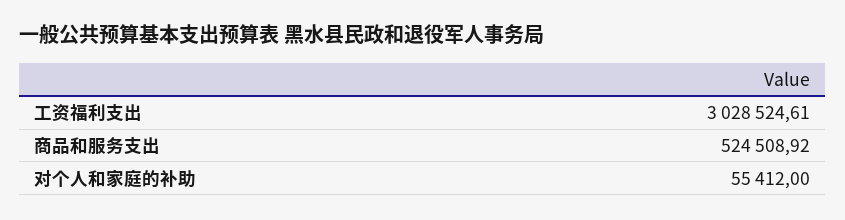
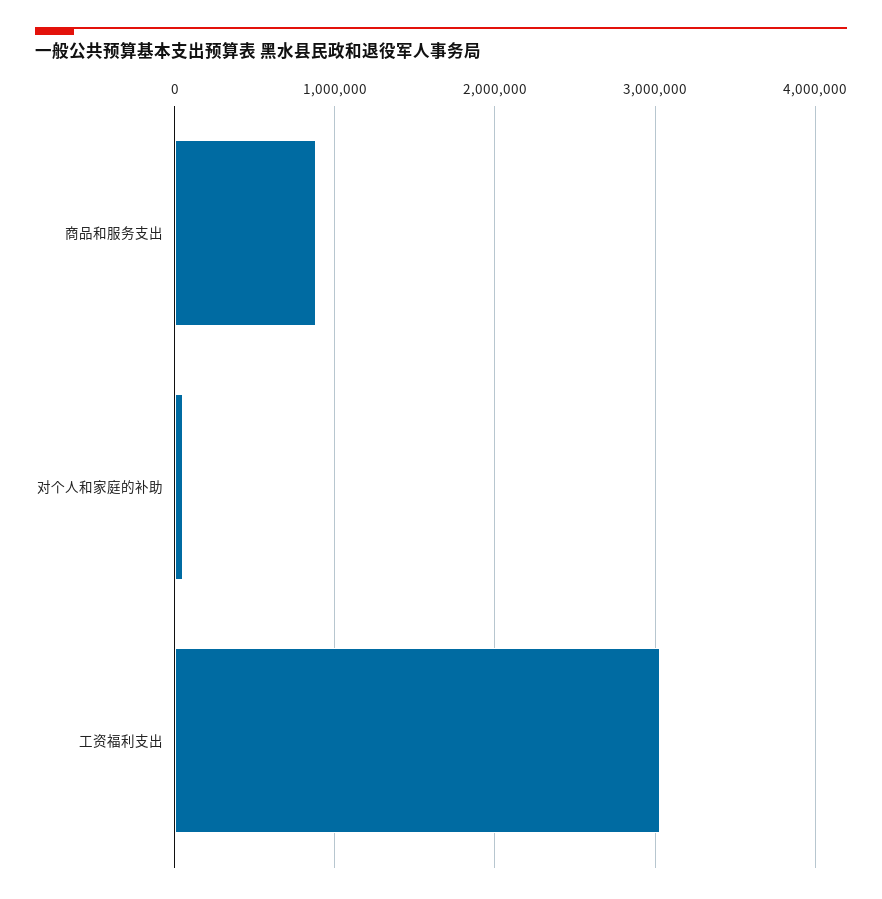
商品和服务支出: 524508.92 -> 900000

